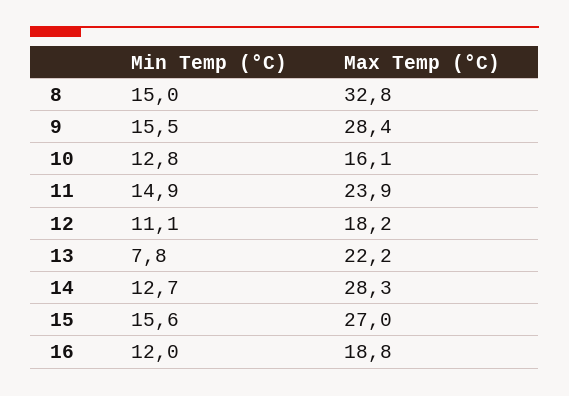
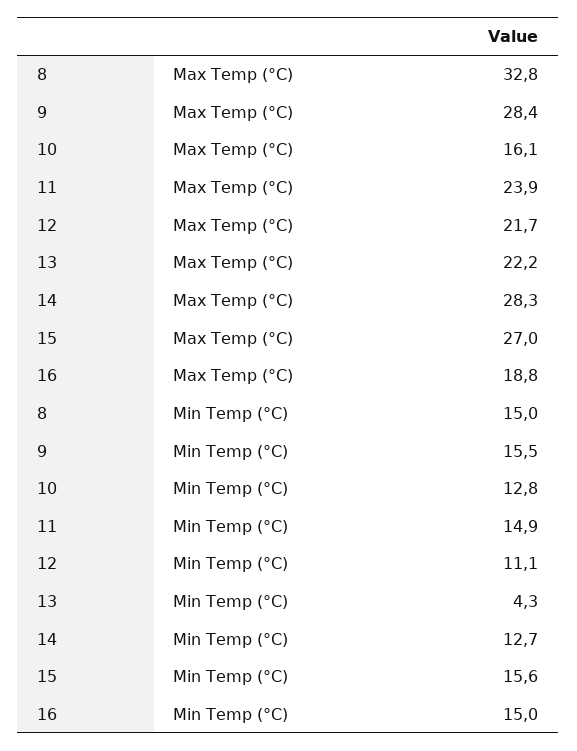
Max Temp (°C), 12: 18.2 -> 21.7
Min Temp (°C), 13: 7.8 -> 4.3
Min Temp (°C), 16: 12 -> 15

